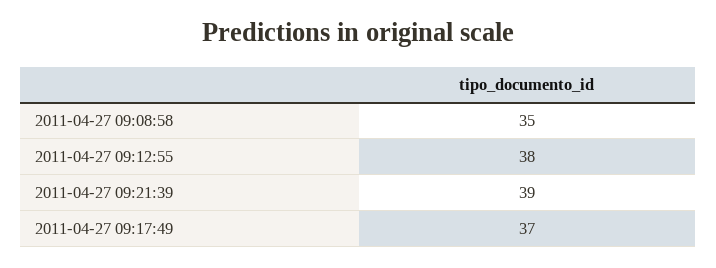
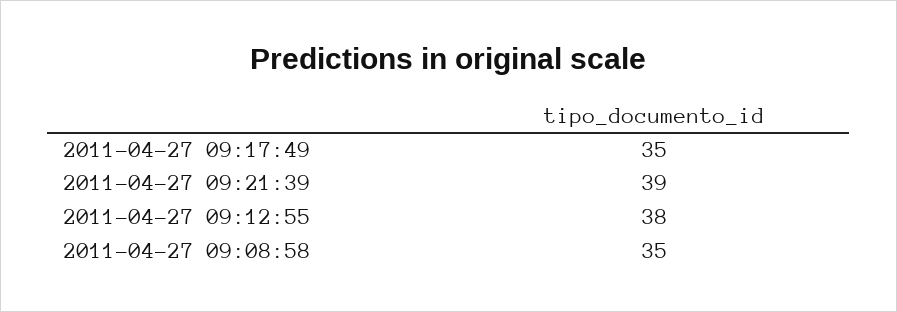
2011-04-27 09:17:49: 37 -> 35

